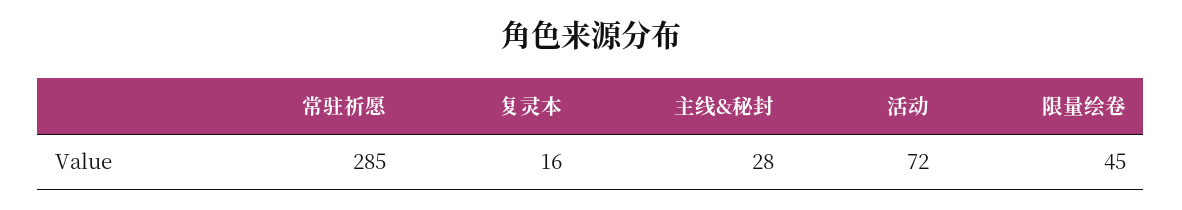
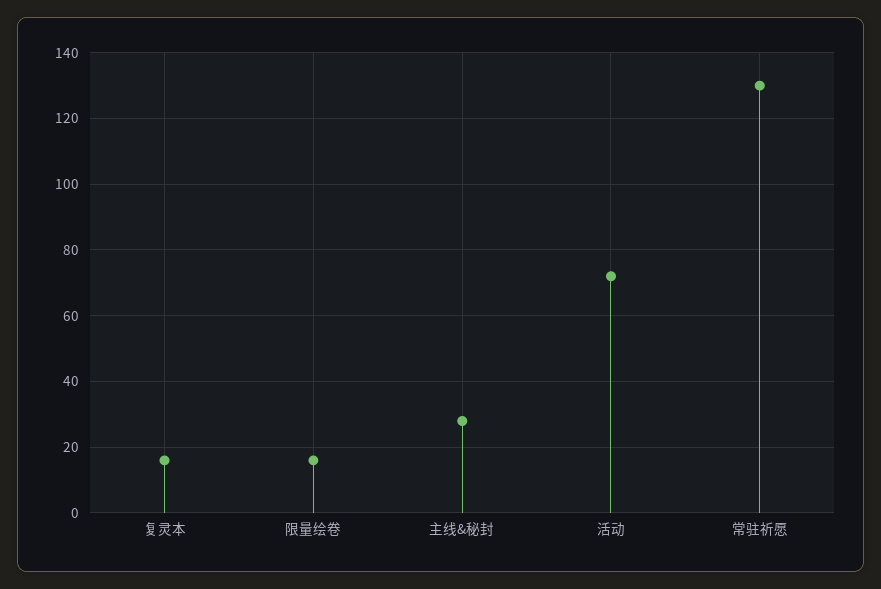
常驻祈愿: 285 -> 130
限量绘卷: 45 -> 15

